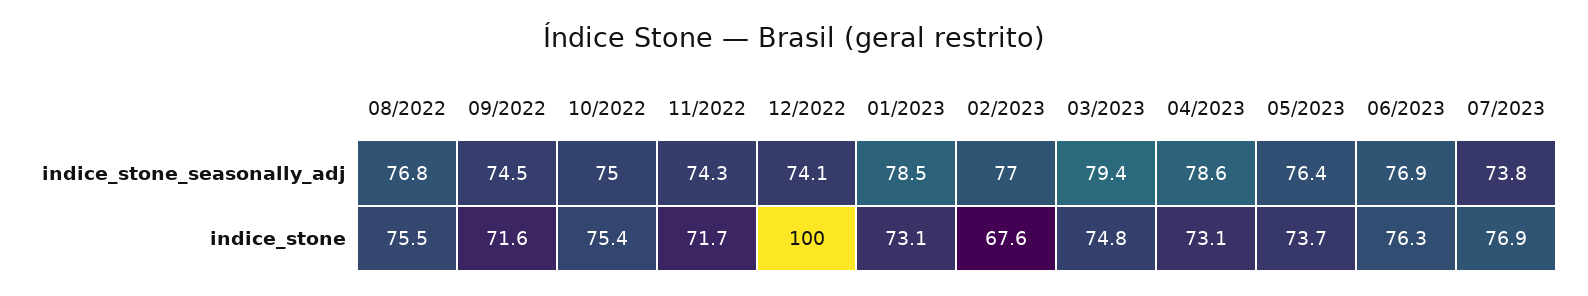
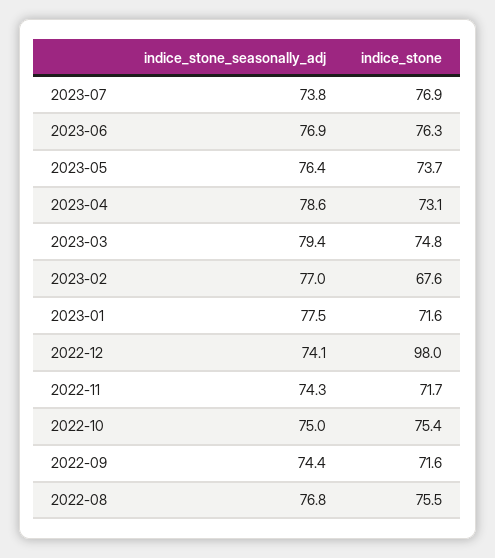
09/2022, indice_stone_seasonally_adj: 74.5 -> 74.4
01/2023, indice_stone_seasonally_adj: 78.5 -> 77.5
12/2022, indice_stone: 100 -> 98
01/2023, indice_stone: 73.1 -> 71.6

